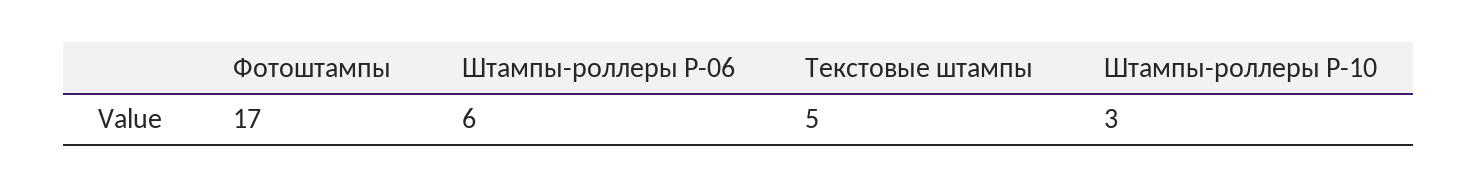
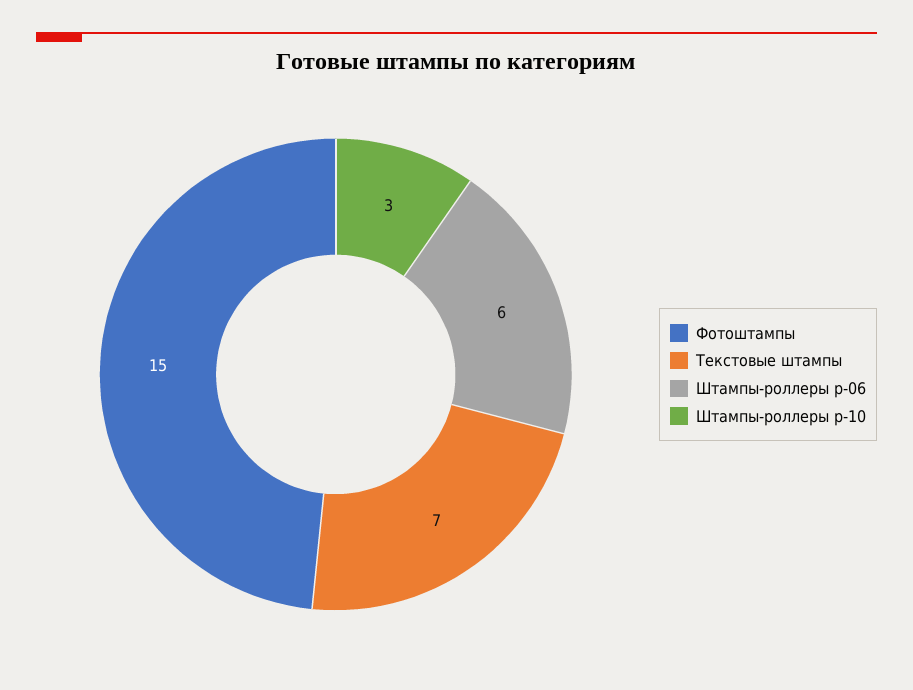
Фотоштампы: 17 -> 15
Текстовые штампы: 5 -> 7

